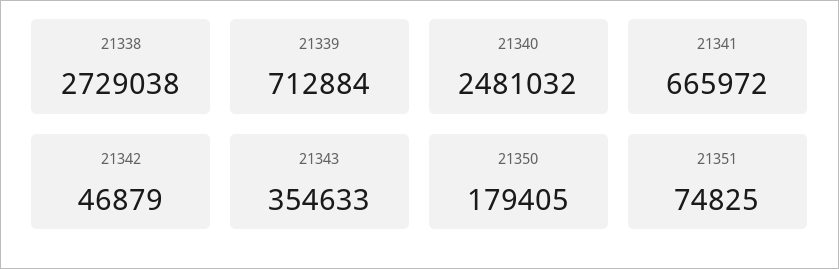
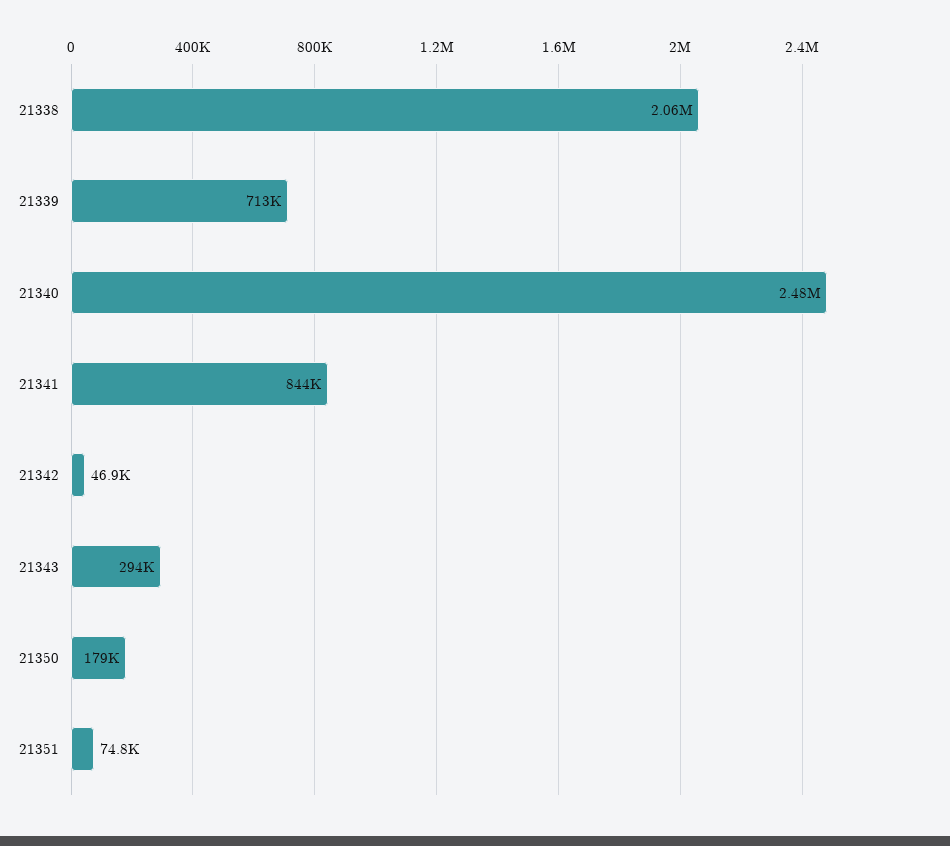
21338: 2729038 -> 2060000
21341: 665972 -> 844000
21343: 354633 -> 294000

